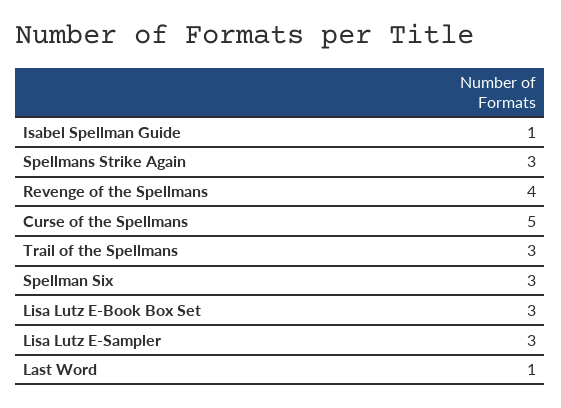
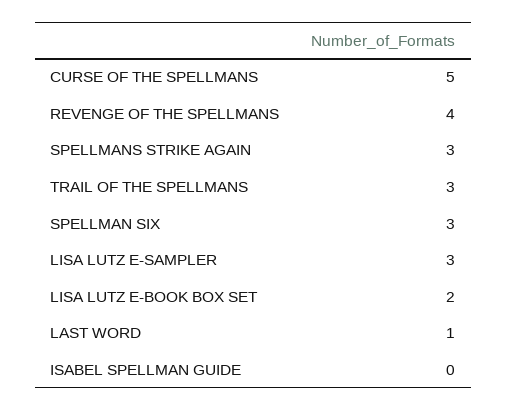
Isabel Spellman Guide: 1 -> 0
Lisa Lutz E-Book Box Set: 3 -> 2

